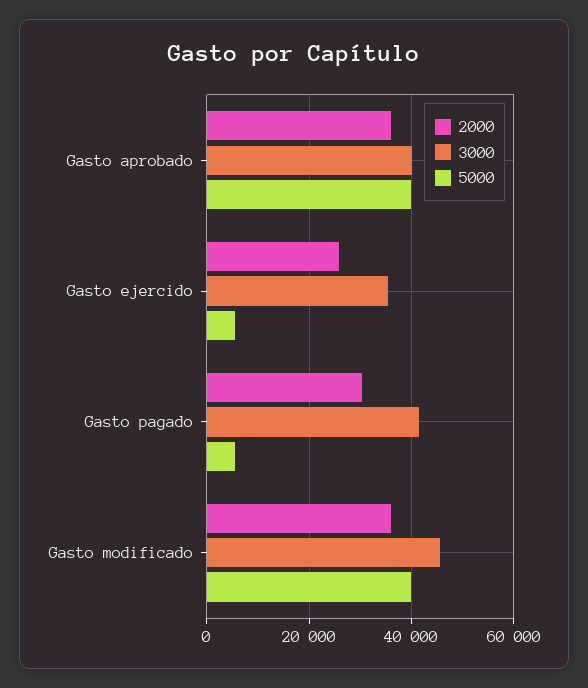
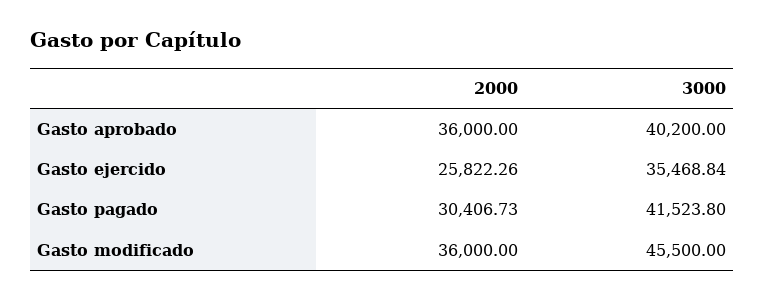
5000, Gasto aprobado: 40000 -> none
5000, Gasto ejercido: 6000 -> none
5000, Gasto pagado: 6000 -> none
5000, Gasto modificado: 40000 -> none

